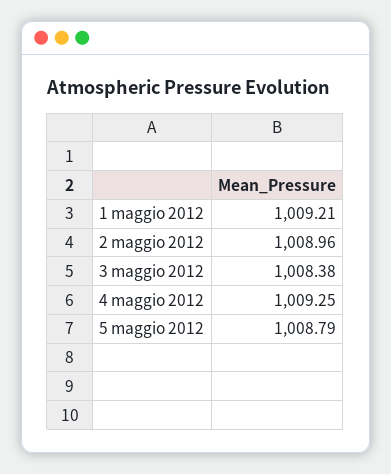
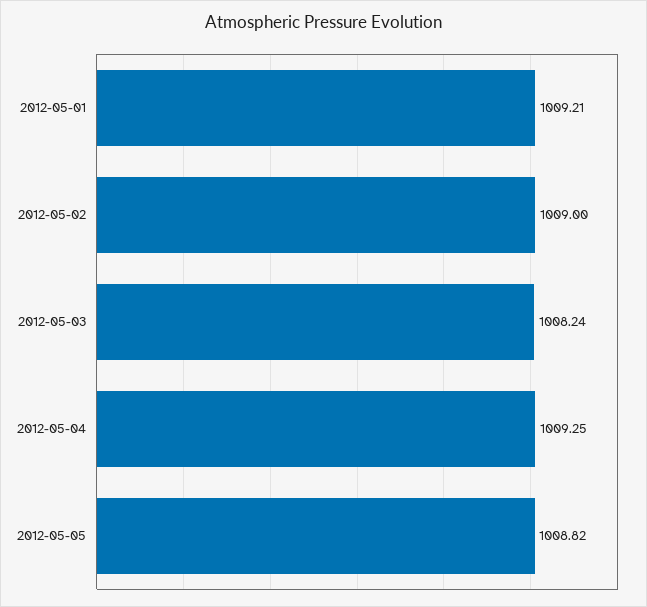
2 maggio 2012: 1008.96 -> 1009
3 maggio 2012: 1008.38 -> 1008.24
5 maggio 2012: 1008.79 -> 1008.82

